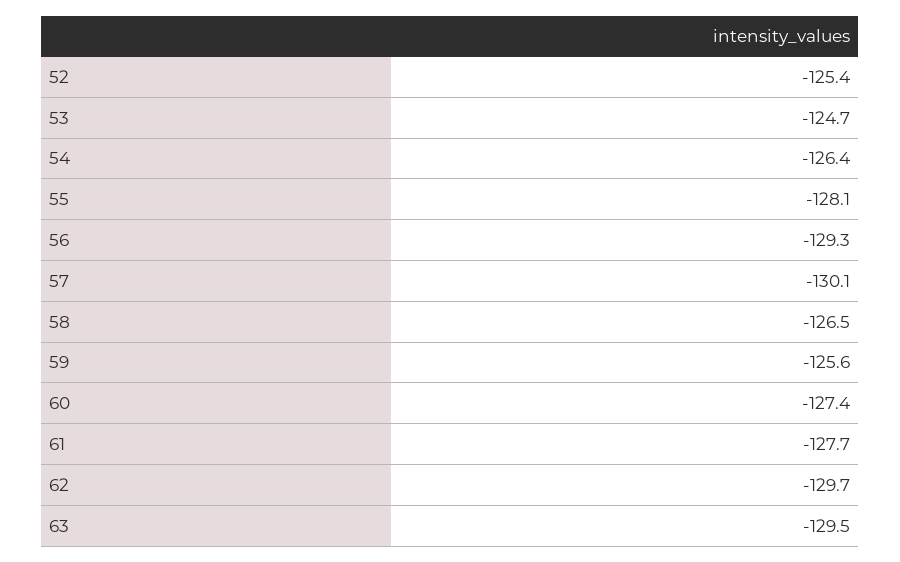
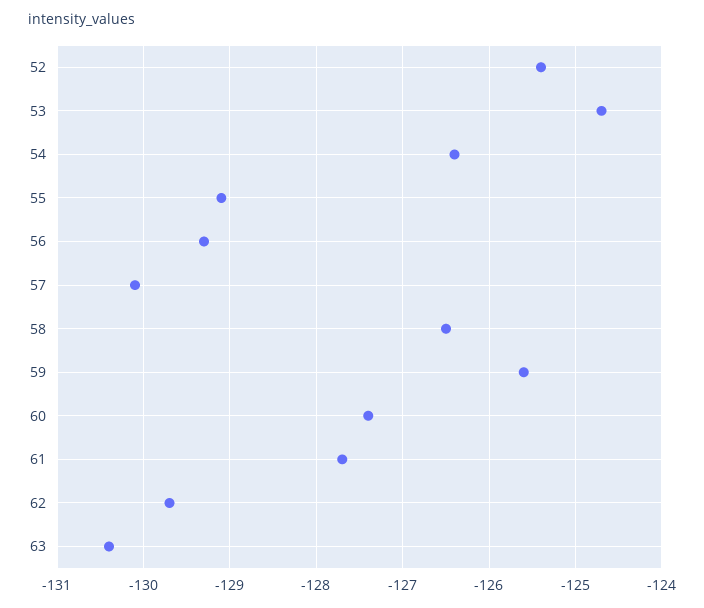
55: -128.1 -> -129.1
63: -129.5 -> -130.4

